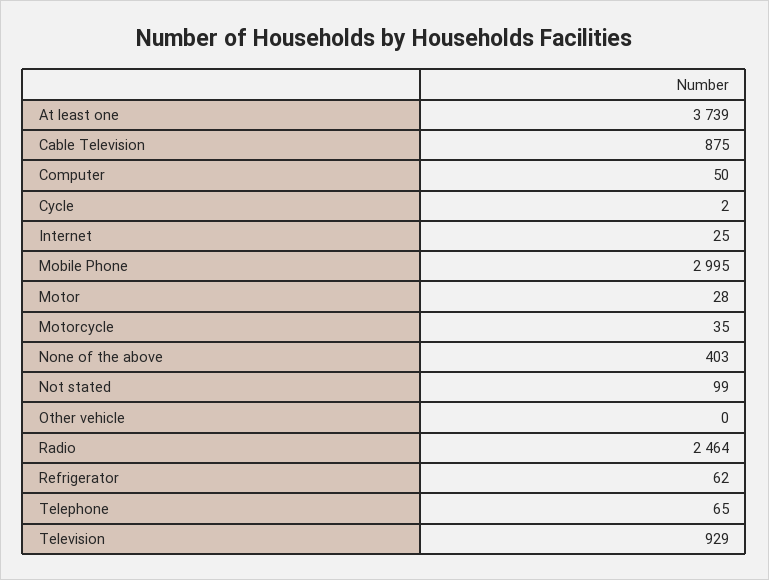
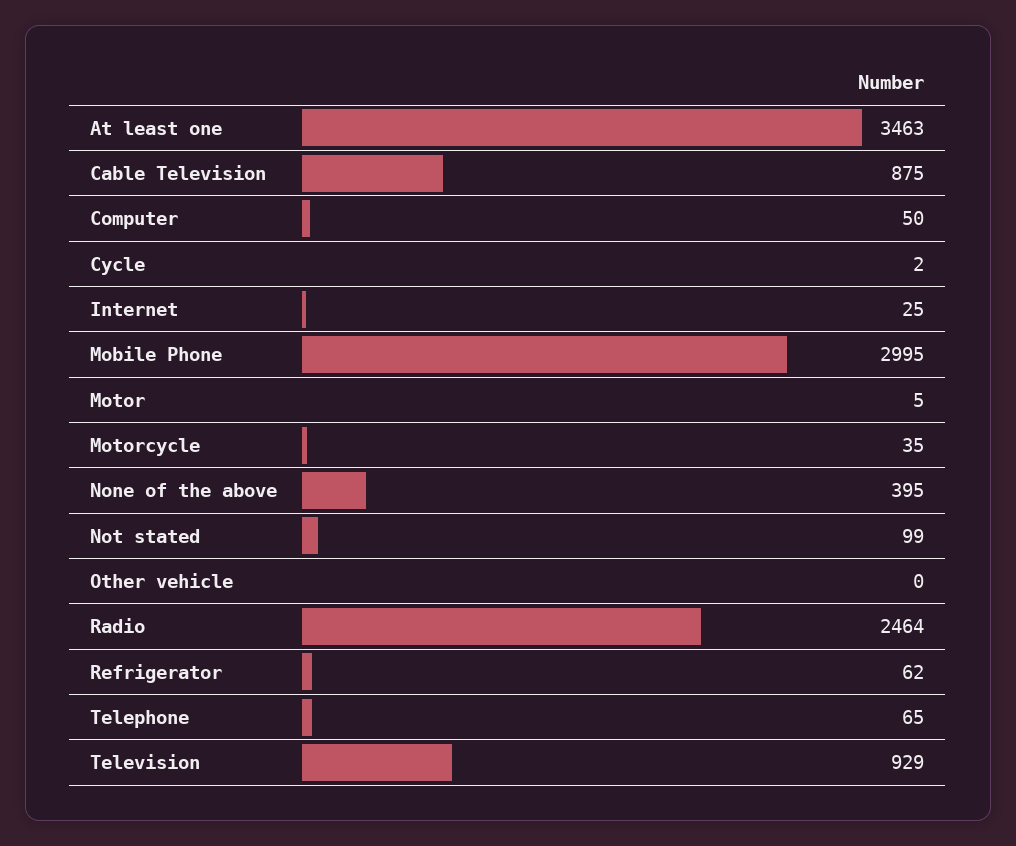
At least one: 3739 -> 3463
Motor: 28 -> 5
None of the above: 403 -> 395

